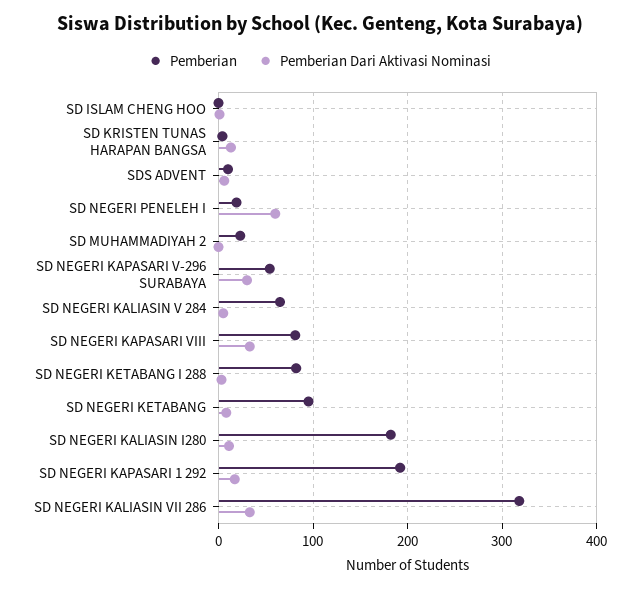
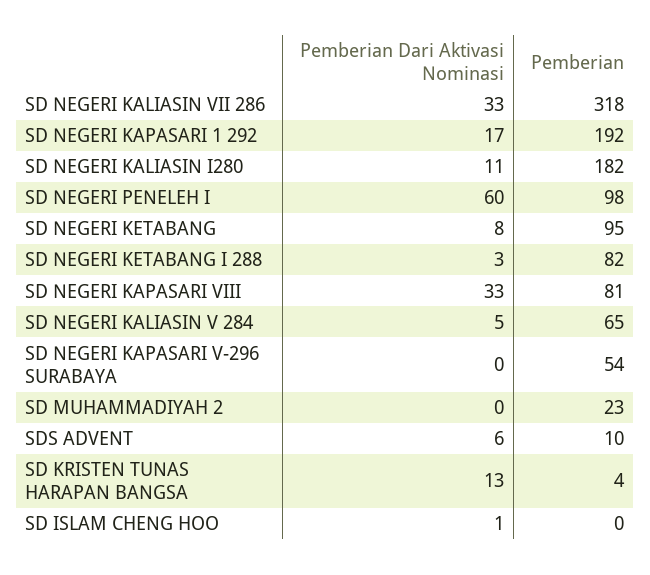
Pemberian, SD NEGERI PENELEH I: 20 -> 98
Pemberian Dari Aktivasi Nominasi, SD NEGERI KAPASARI V-296 SURABAYA: 30 -> 0

